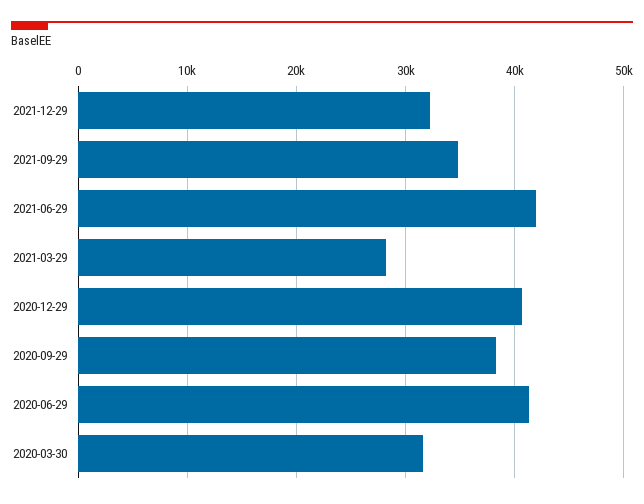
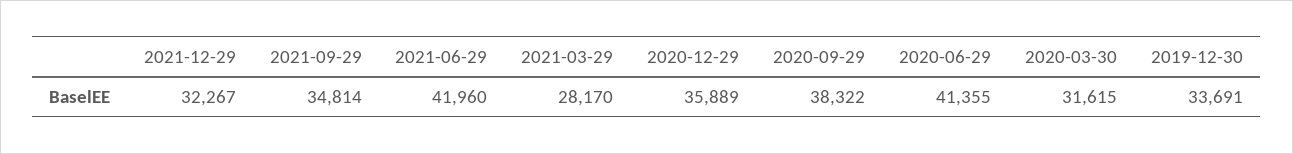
2020-12-29: 41000 -> 35889
2019-12-30: none -> 33691

